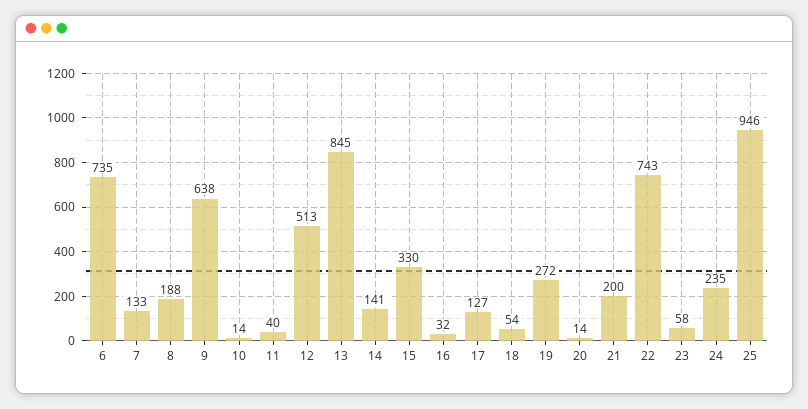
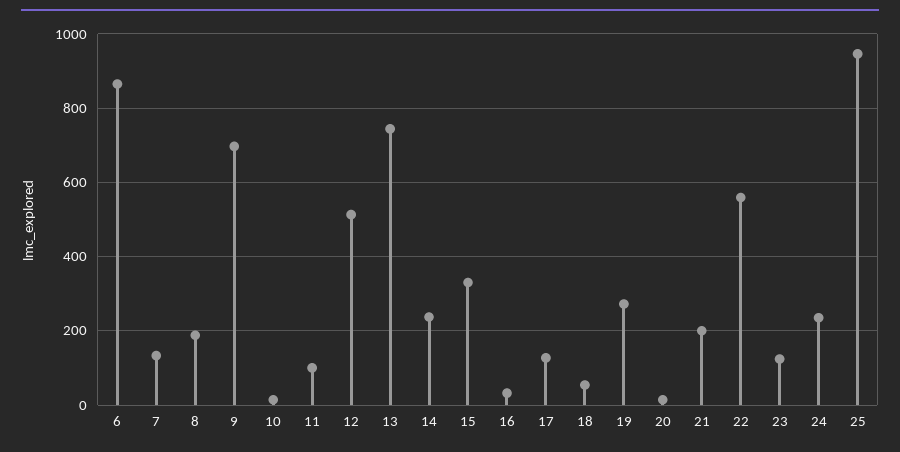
6: 735 -> 860
9: 638 -> 700
11: 40 -> 100
13: 845 -> 740
14: 141 -> 240
22: 743 -> 560
23: 58 -> 120

